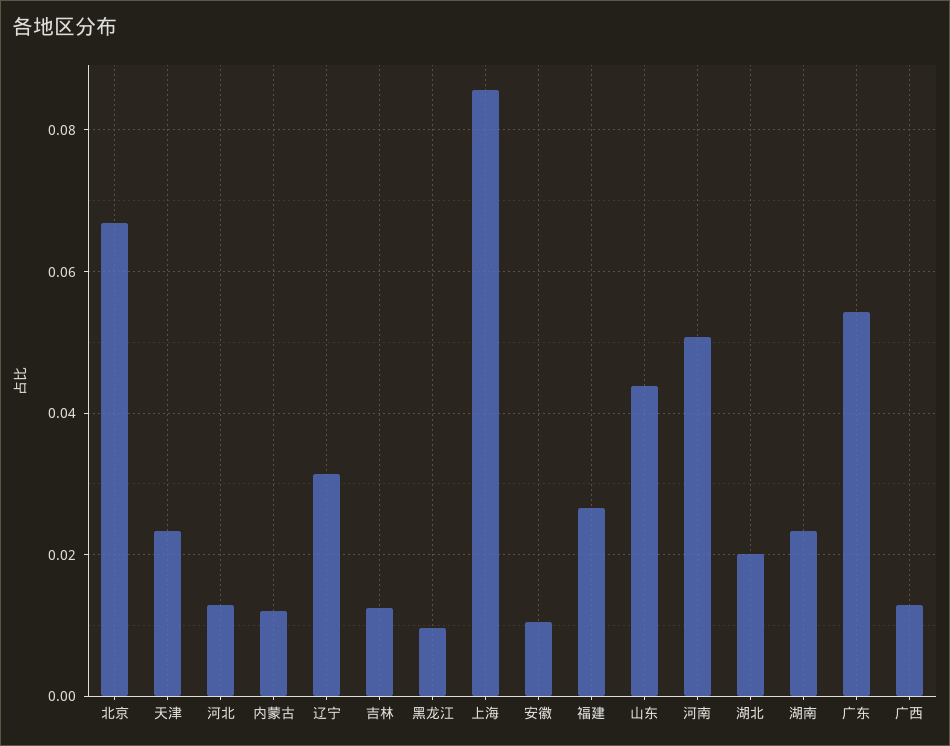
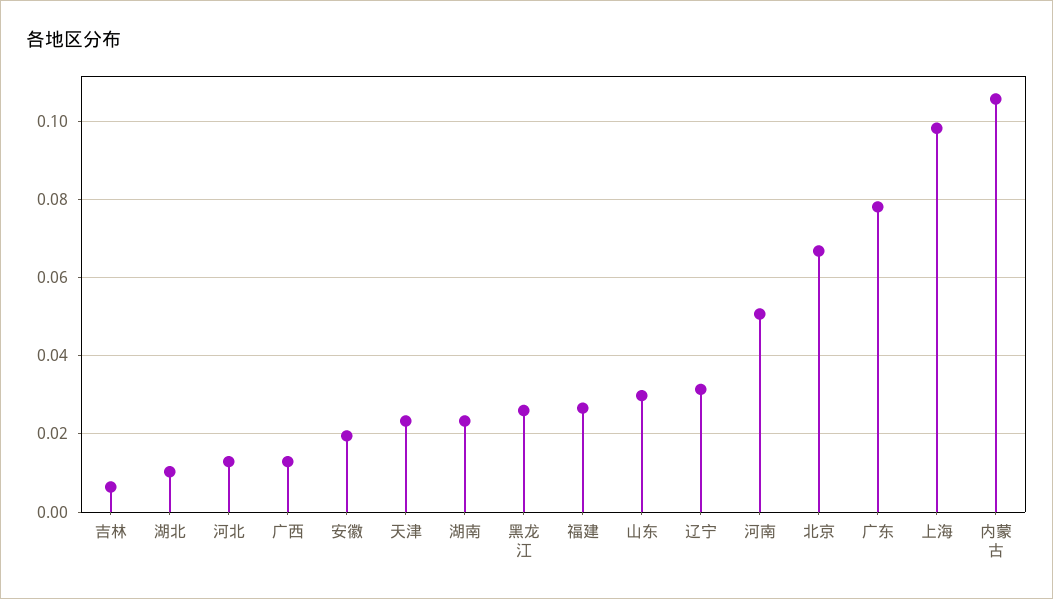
内蒙古: 0.012 -> 0.106
吉林: 0.012 -> 0.006
黑龙江: 0.01 -> 0.026
上海: 0.086 -> 0.098
安徽: 0.01 -> 0.02
山东: 0.044 -> 0.03
湖北: 0.02 -> 0.01
广东: 0.054 -> 0.078

